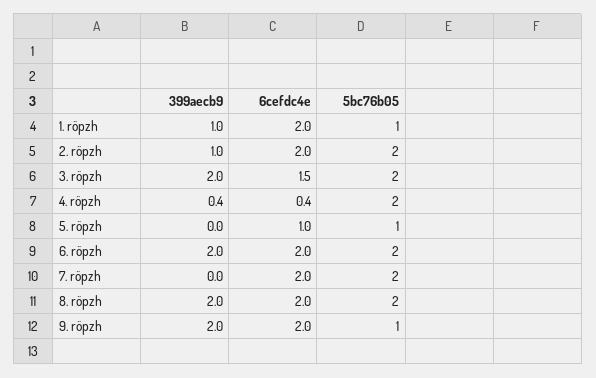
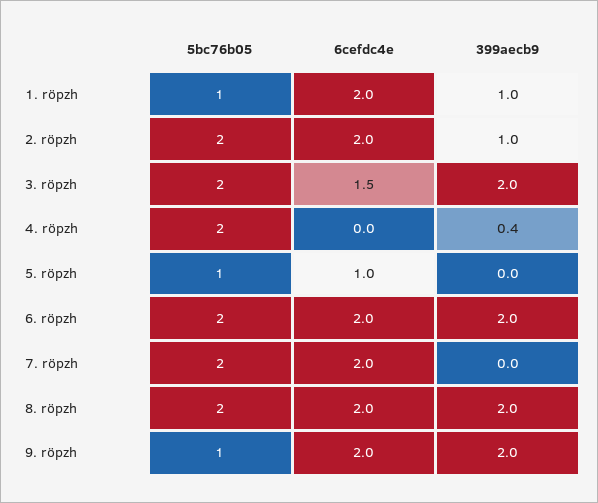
6cefdc4e, 4. röpzh: 0.4 -> 0

